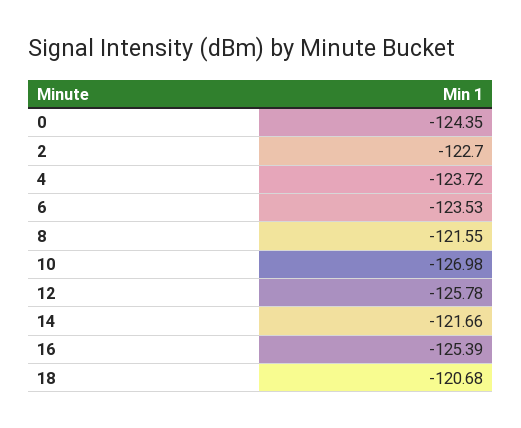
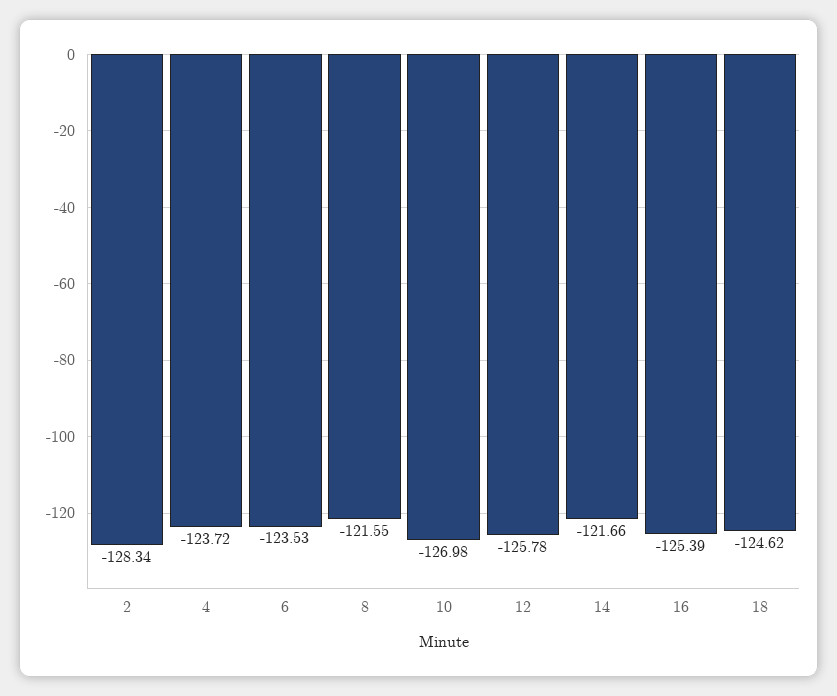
0: -124.35 -> none
2: -122.7 -> -128.34
18: -120.68 -> -124.62

